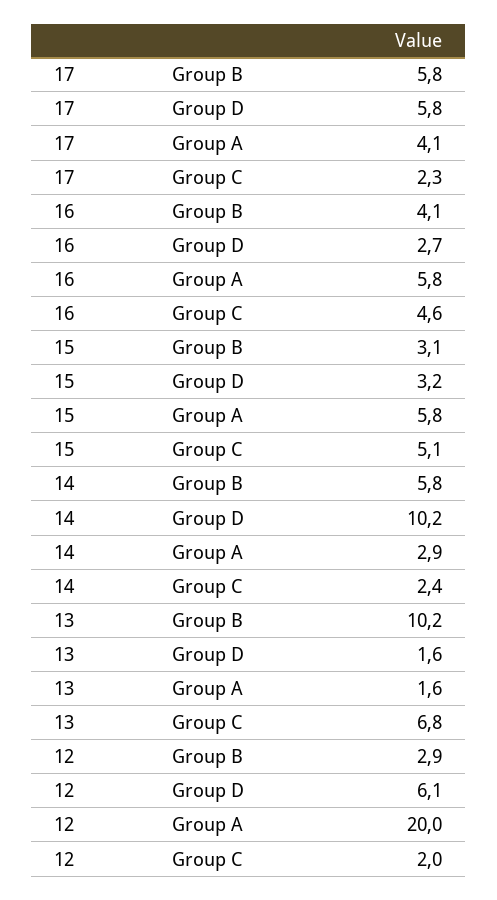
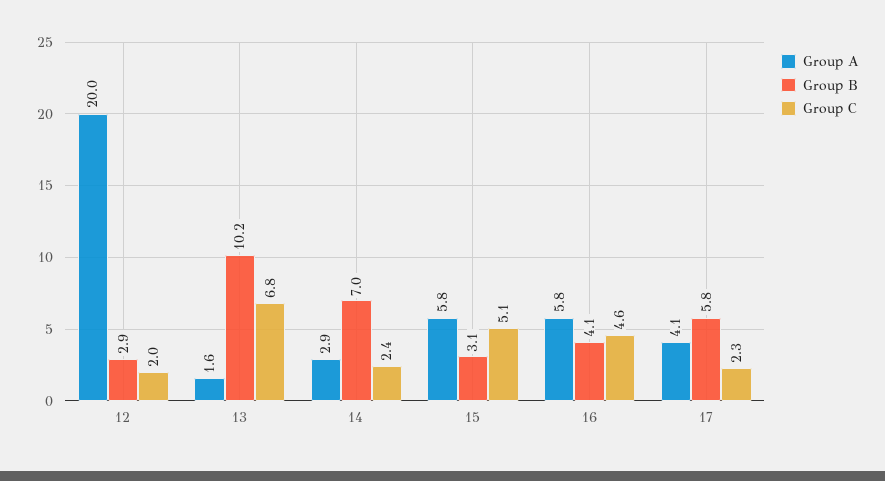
Group D, 17: 5.8 -> none
Group D, 16: 2.7 -> none
Group D, 15: 3.2 -> none
Group B, 14: 5.8 -> 7
Group D, 14: 10.2 -> none
Group D, 13: 1.6 -> none
Group D, 12: 6.1 -> none

